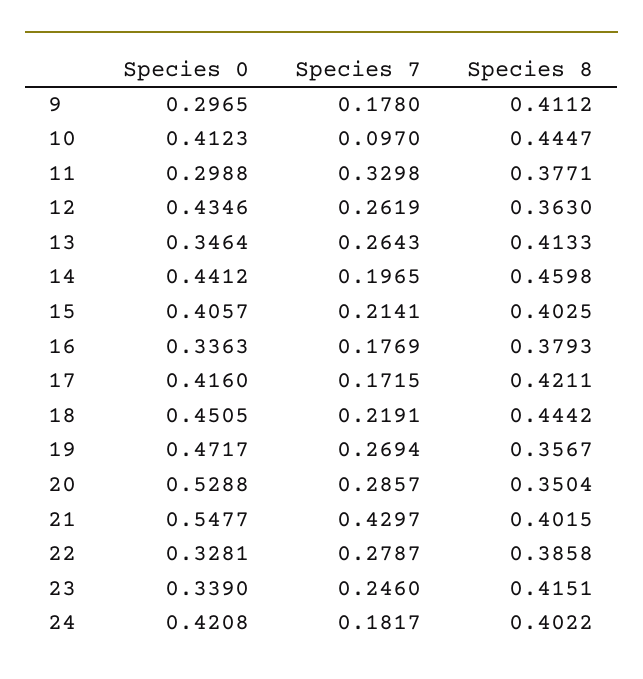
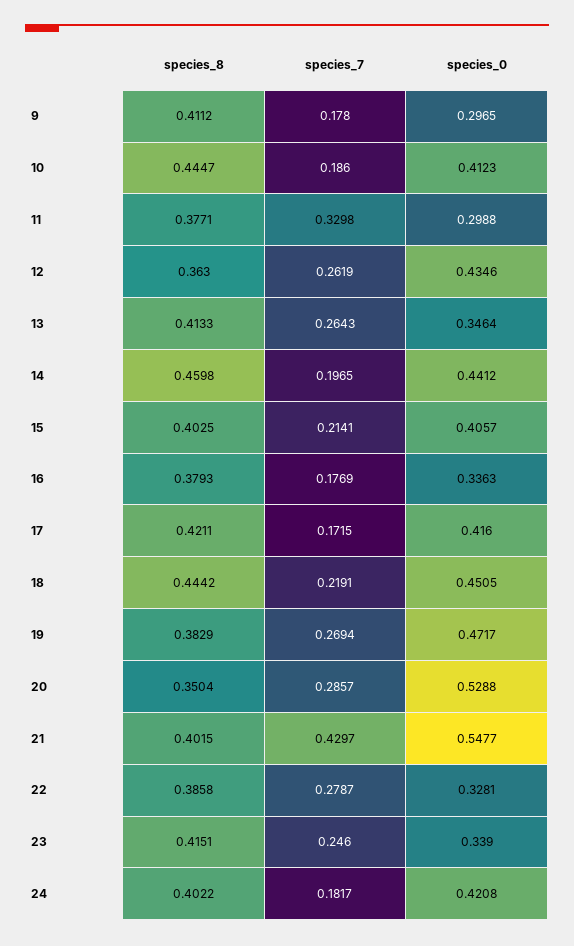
Species 7, 10: 0.097 -> 0.186
Species 8, 19: 0.3567 -> 0.3829

